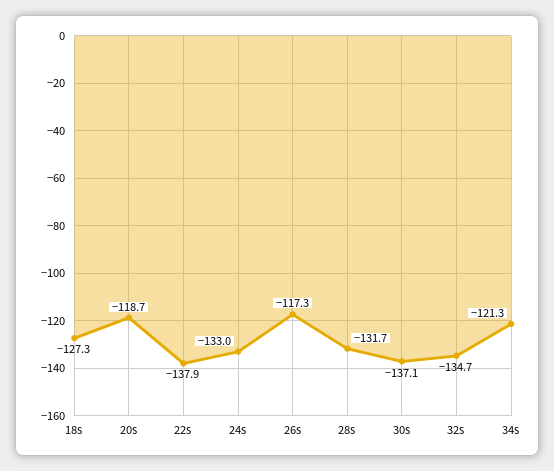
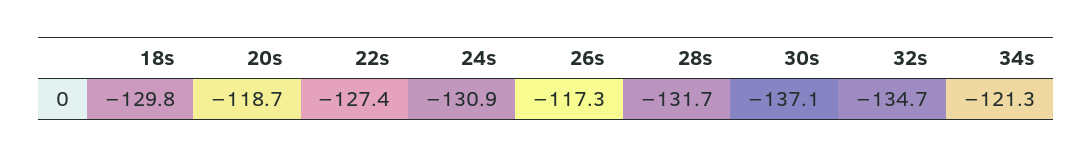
18s: -127.3 -> -129.8
22s: -137.9 -> -127.4
24s: -133 -> -130.9

